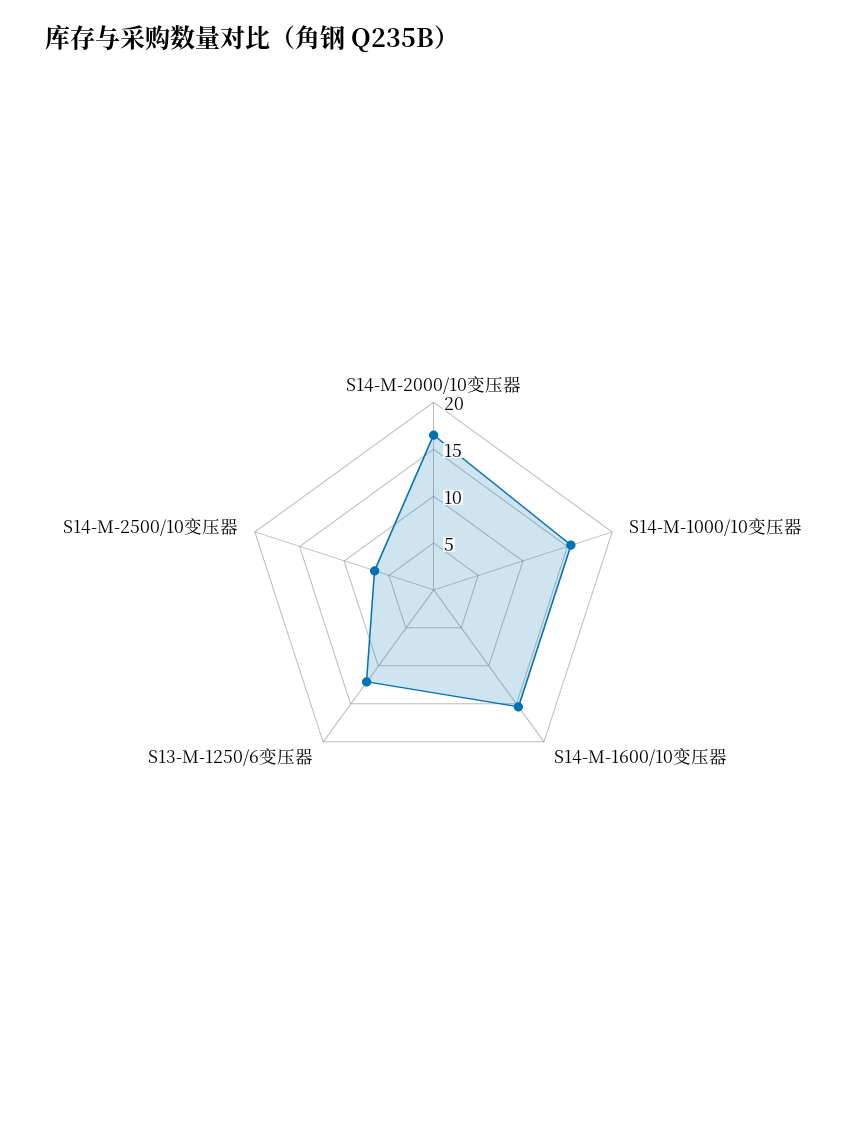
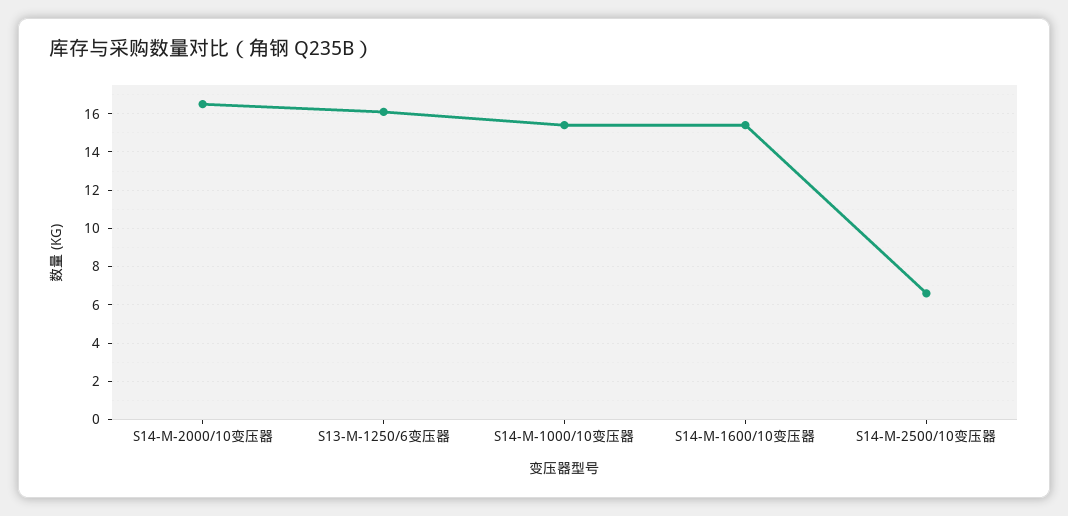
S13-M-1250/6变压器: 12 -> 16

